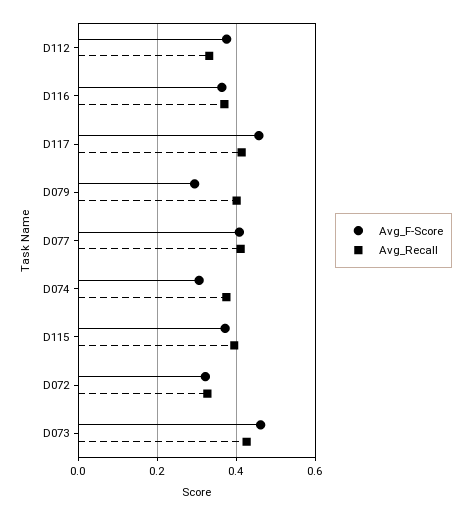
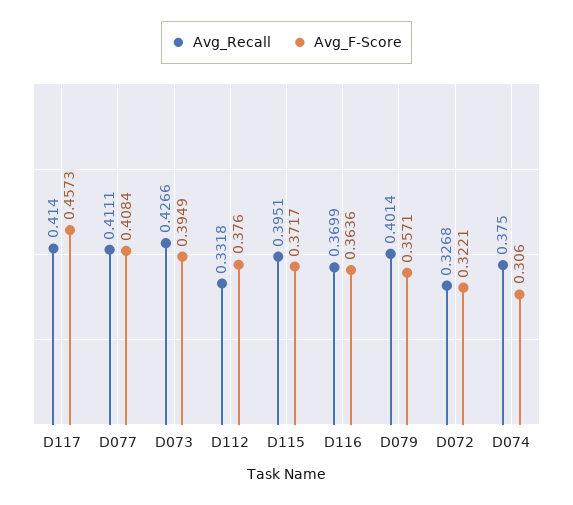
Avg_F-Score, D079: 0.3 -> 0.3571
Avg_F-Score, D073: 0.46 -> 0.3949

